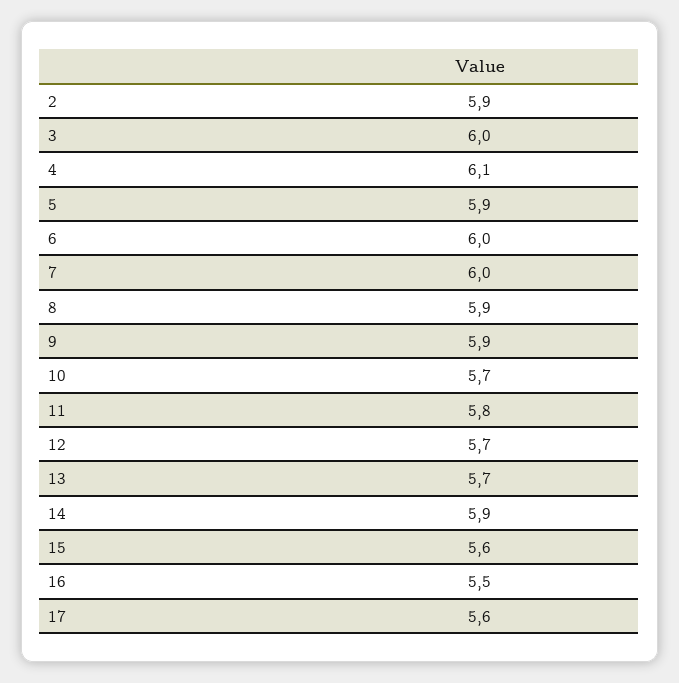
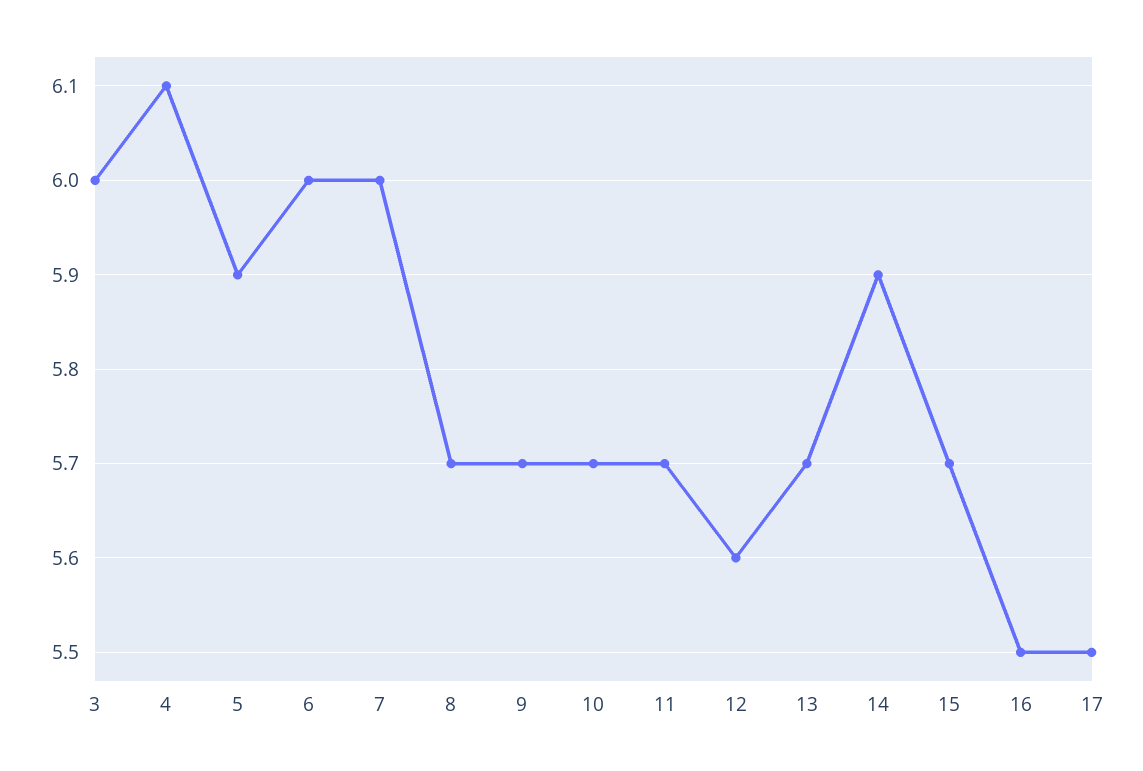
2: 5.9 -> none
8: 5.9 -> 5.7
9: 5.9 -> 5.7
11: 5.8 -> 5.7
12: 5.7 -> 5.6
15: 5.6 -> 5.7
17: 5.6 -> 5.5

